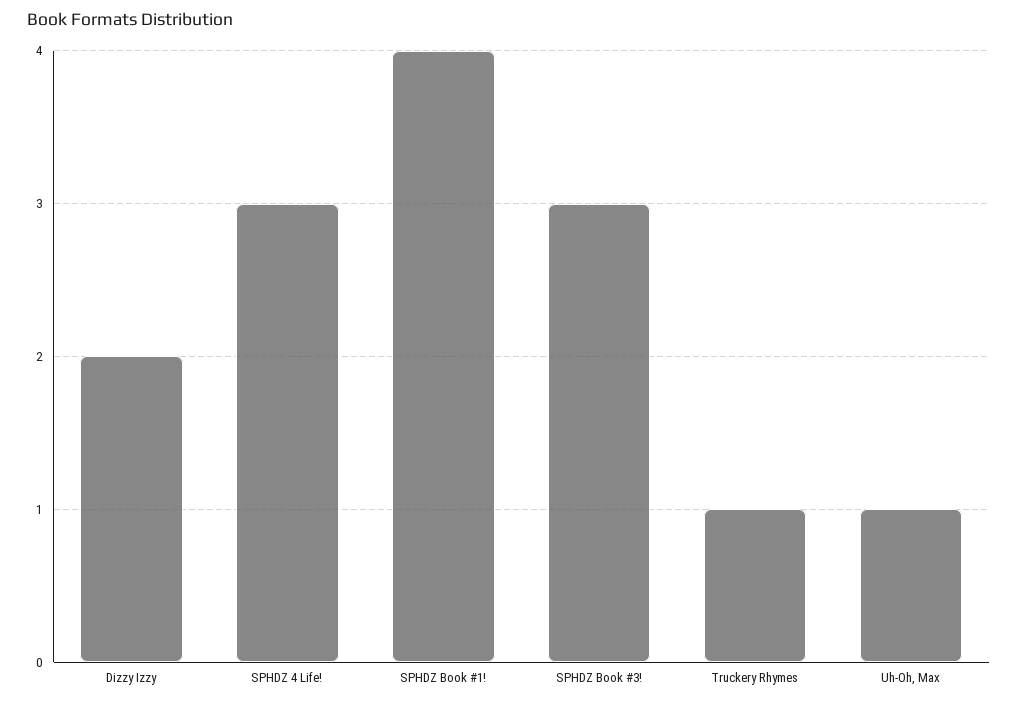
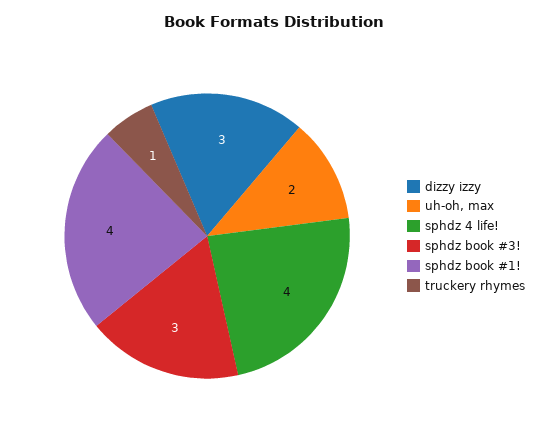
Dizzy Izzy: 2 -> 3
SPHDZ 4 Life!: 3 -> 4
Uh-Oh, Max: 1 -> 2

